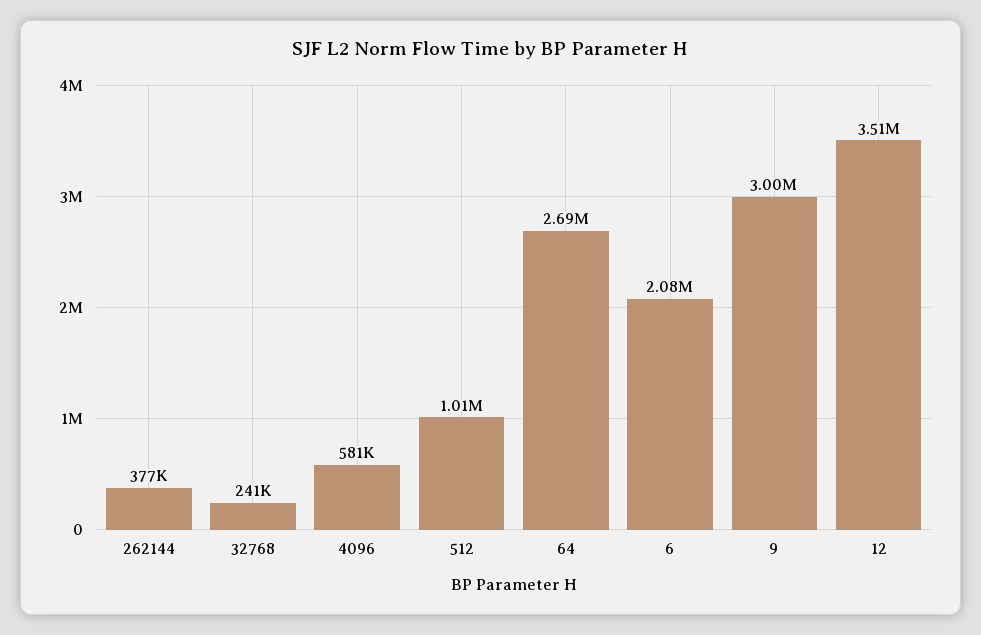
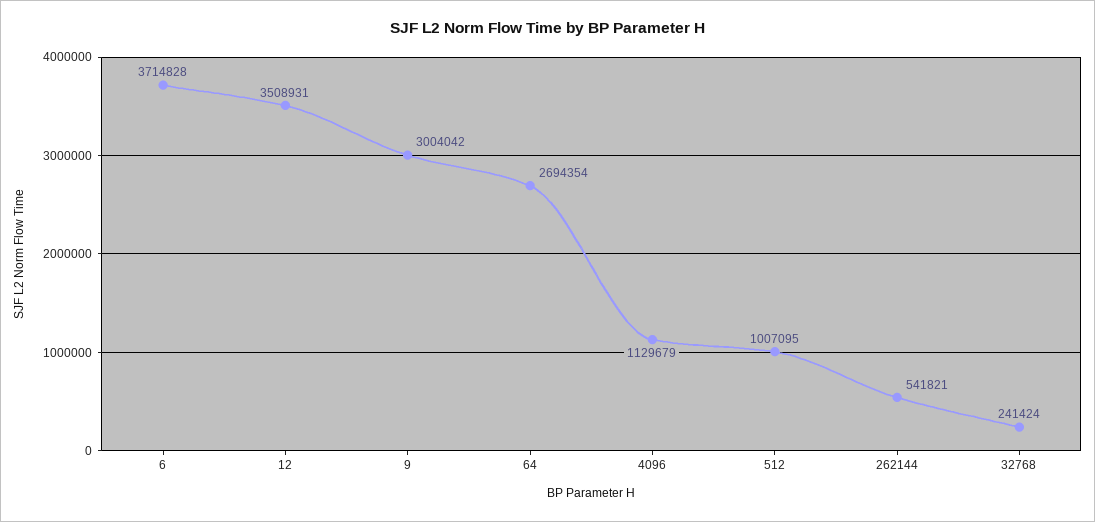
262144: 377000 -> 541821
4096: 581000 -> 1129679
6: 2080000 -> 3714828

